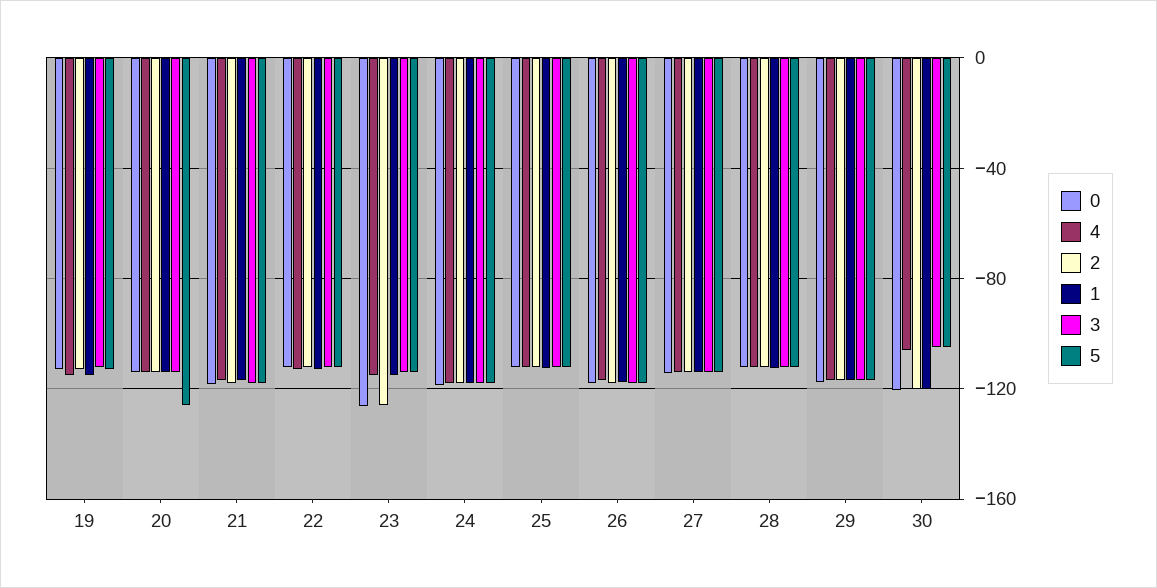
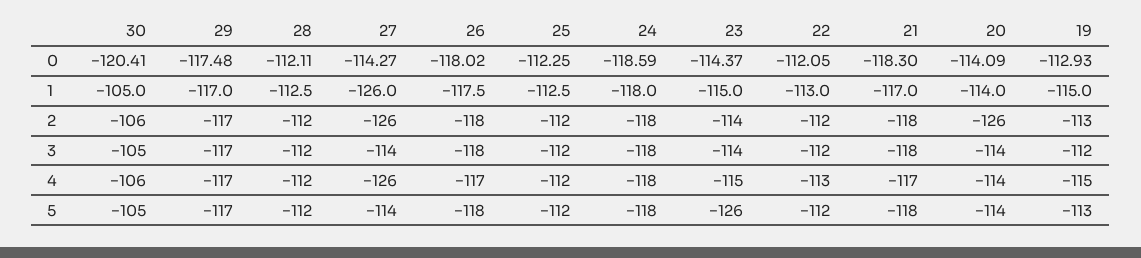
2, 20: -115 -> -126
5, 20: -125 -> -114
0, 23: -125 -> -114.37
2, 23: -125 -> -114
5, 23: -115 -> -126
4, 27: -115 -> -126
2, 27: -115 -> -126
1, 27: -115 -> -126
2, 30: -120 -> -106
1, 30: -120 -> -105

